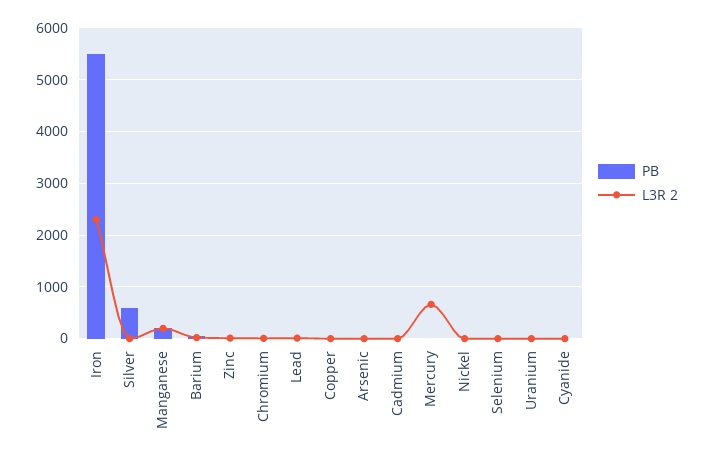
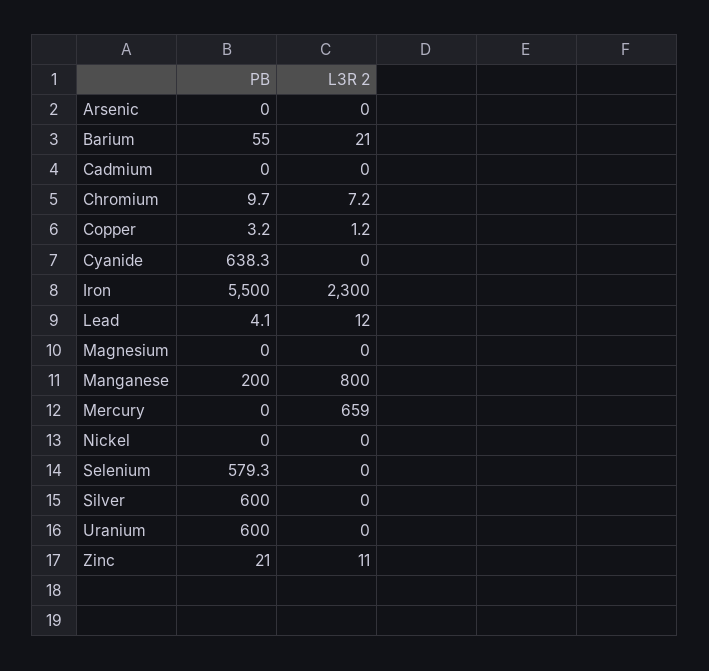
L3R 2, Manganese: 200 -> 800
PB, Selenium: 0 -> 579.3
PB, Uranium: 0 -> 600
PB, Cyanide: 0 -> 638.3
PB, Magnesium: none -> 0
L3R 2, Magnesium: none -> 0

